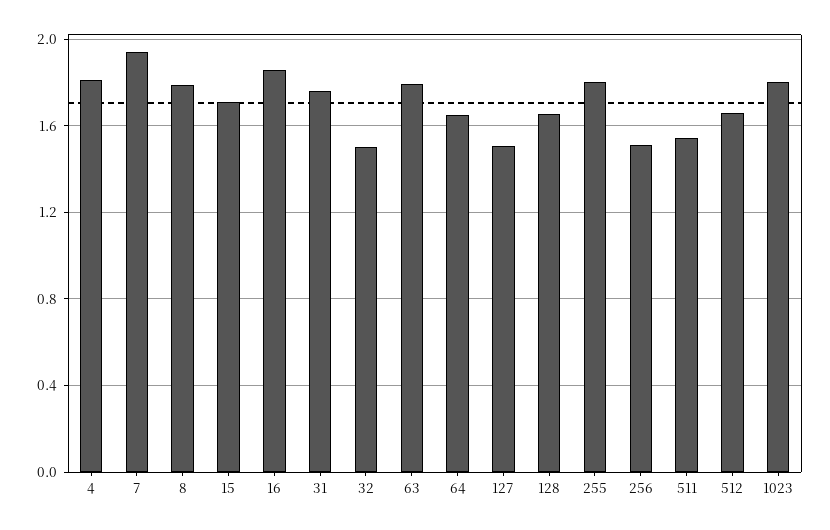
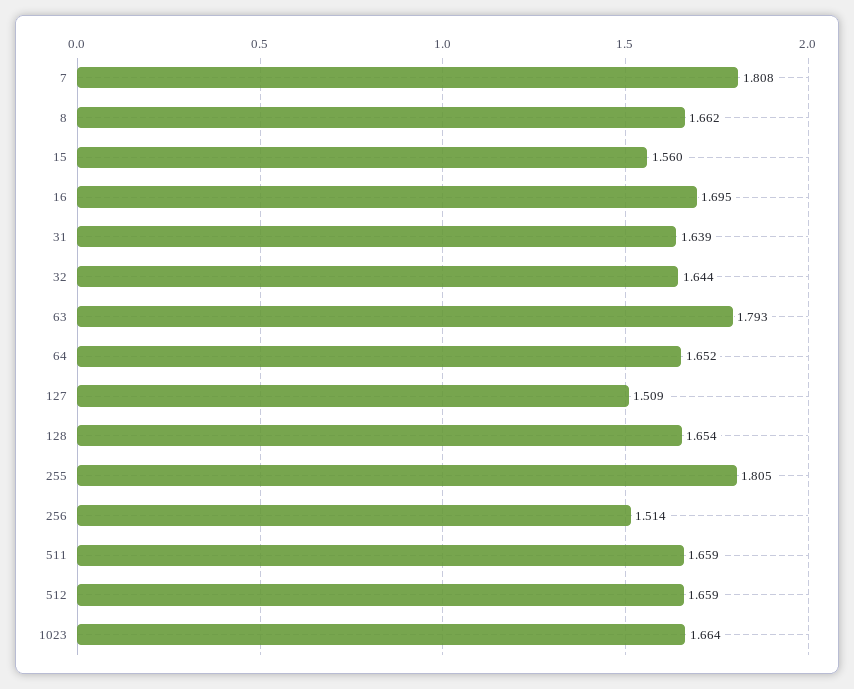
4: 1.8 -> none
7: 1.95 -> 1.808
8: 1.8 -> 1.662
15: 1.7 -> 1.56
16: 1.85 -> 1.695
31: 1.75 -> 1.639
32: 1.5 -> 1.644
511: 1.55 -> 1.659
1023: 1.8 -> 1.664

